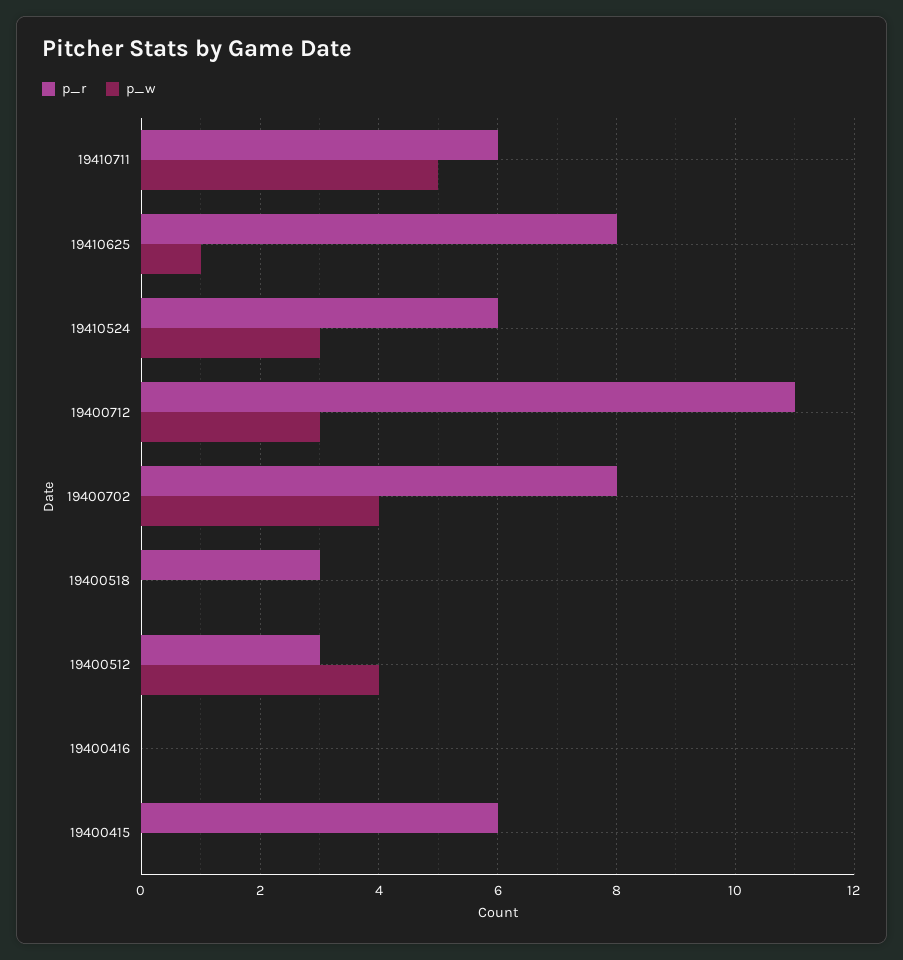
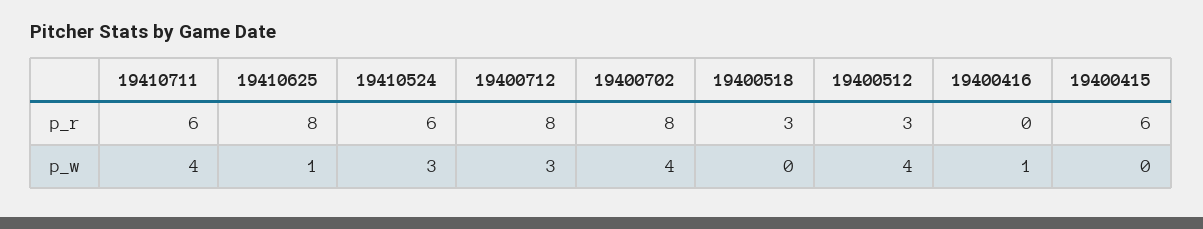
p_w, 19410711: 5 -> 4
p_r, 19400712: 11 -> 8
p_w, 19400416: 0 -> 1

